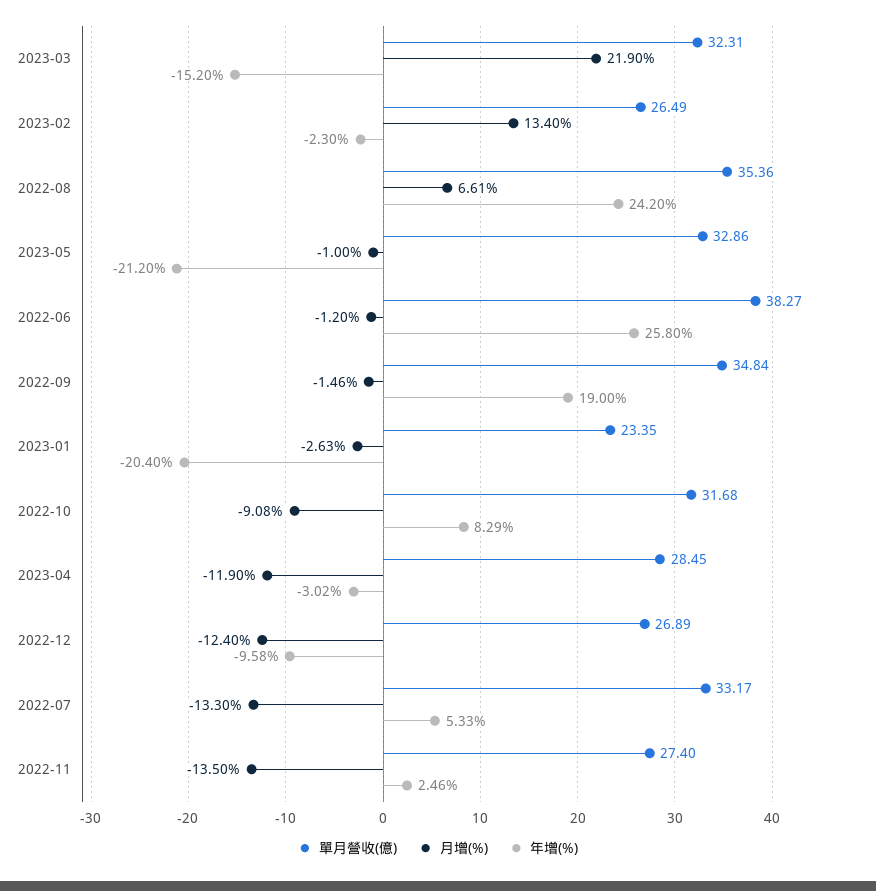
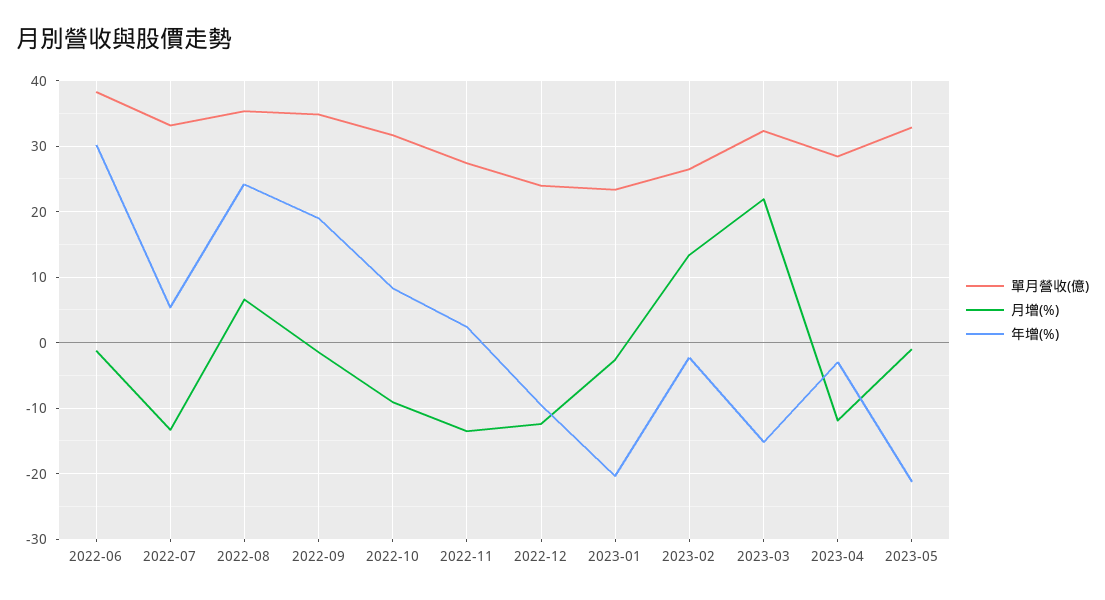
年增(%), 2022-06: 25.8 -> 30
單月營收(億), 2022-12: 26.89 -> 24

